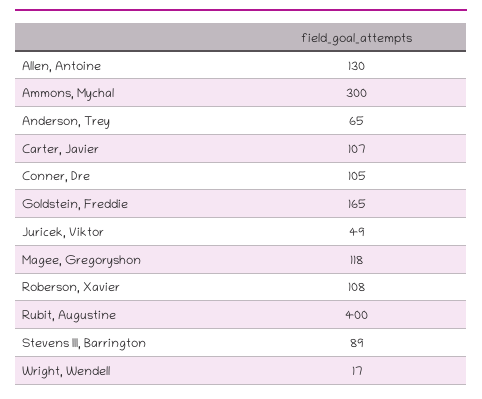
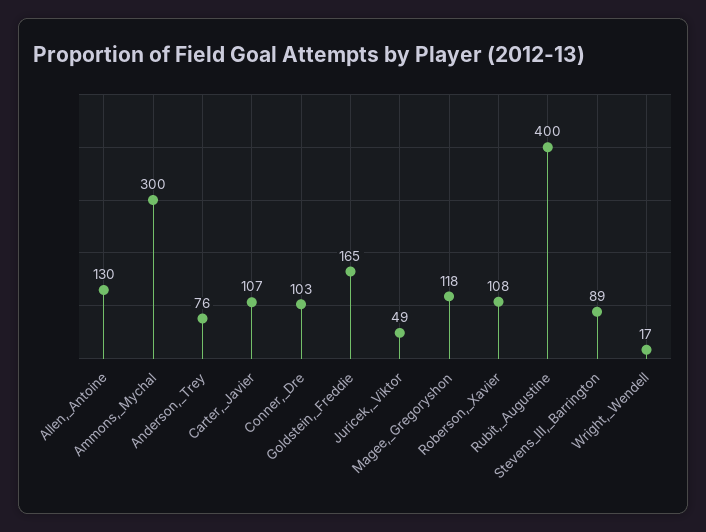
Anderson, Trey: 65 -> 76
Conner, Dre: 105 -> 103

